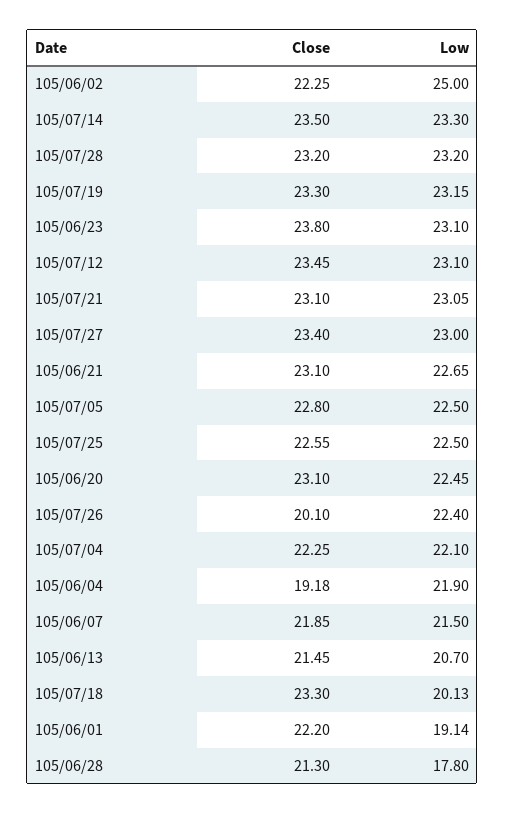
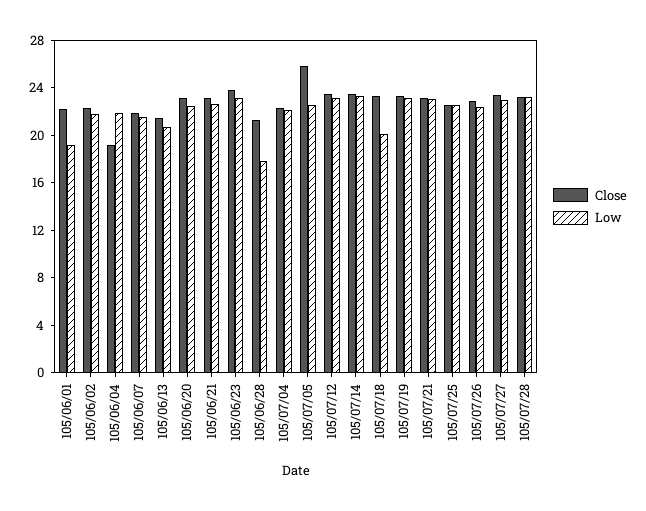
Low, 105/06/02: 25 -> 22
Close, 105/07/05: 22.8 -> 26
Close, 105/07/26: 20.1 -> 23

